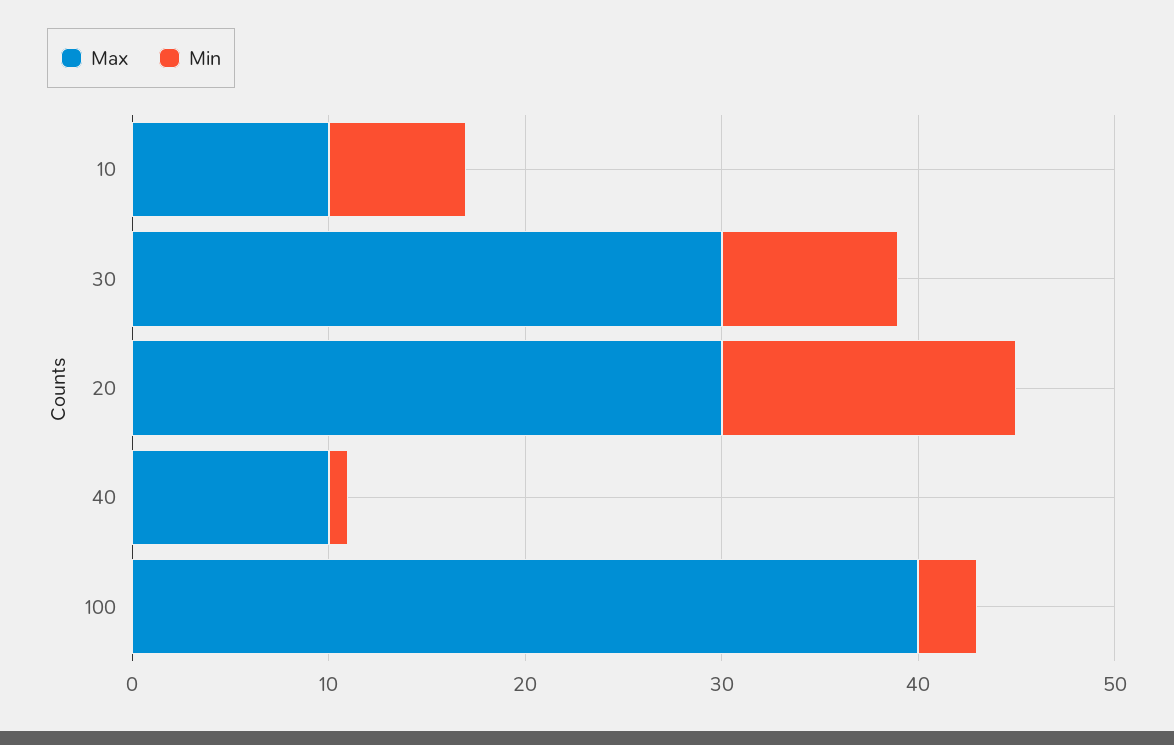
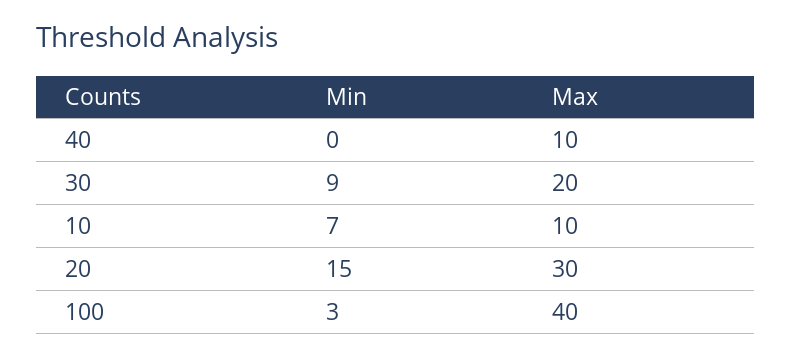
Max, 30: 30 -> 20
Min, 40: 1 -> 0

